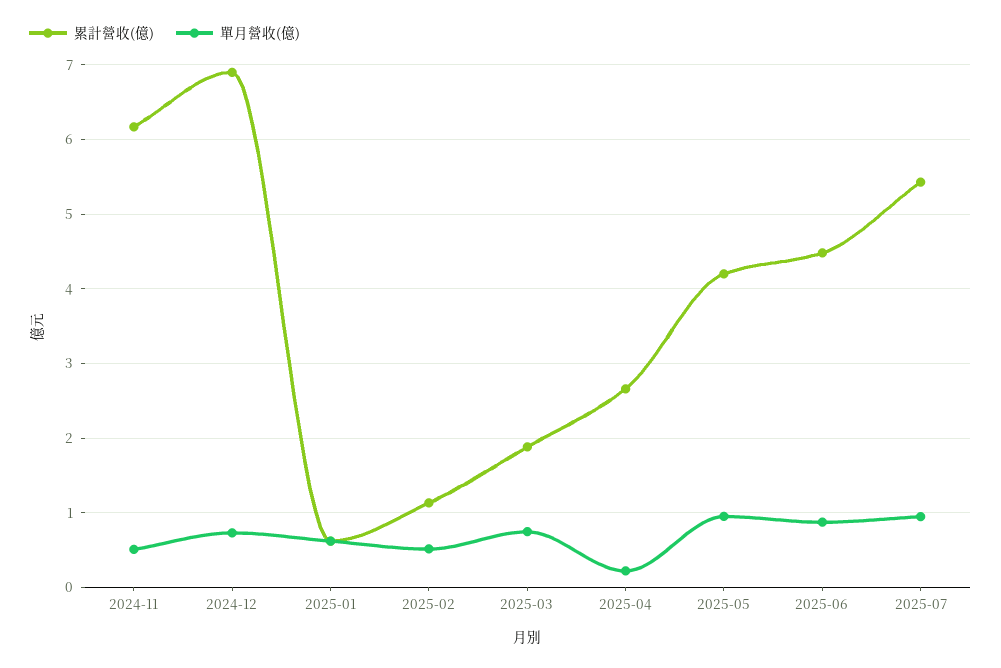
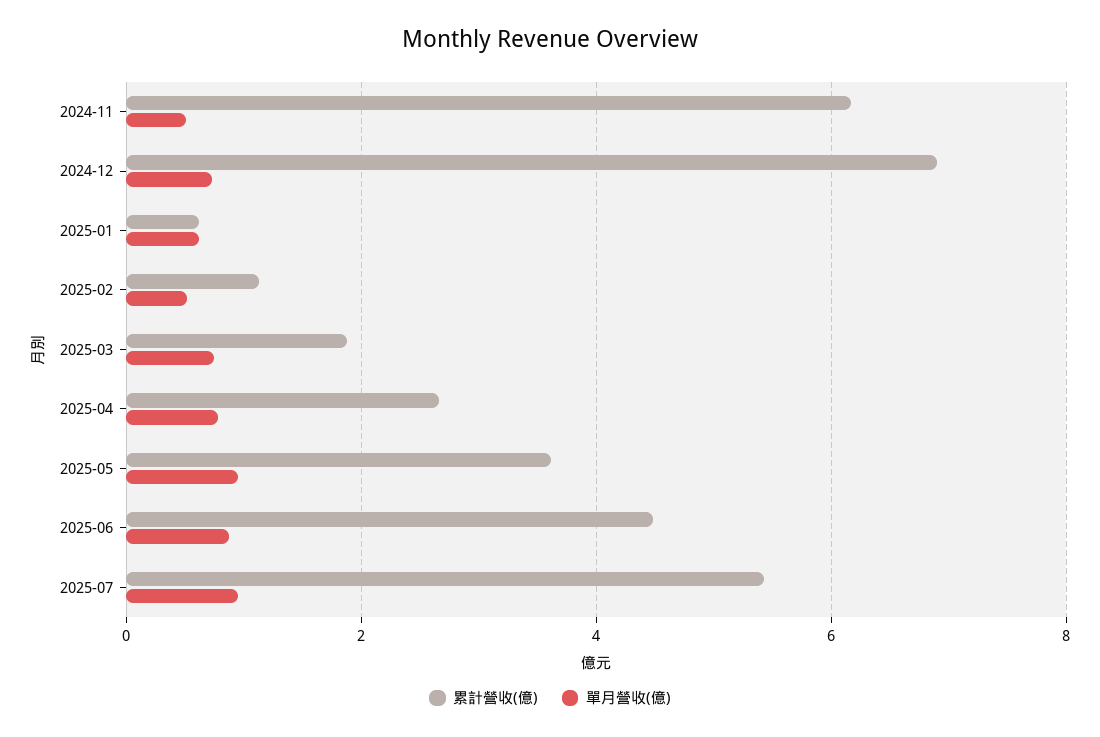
單月營收(億), 2025-04: 0.2 -> 0.8
累計營收(億), 2025-05: 4.2 -> 3.6

